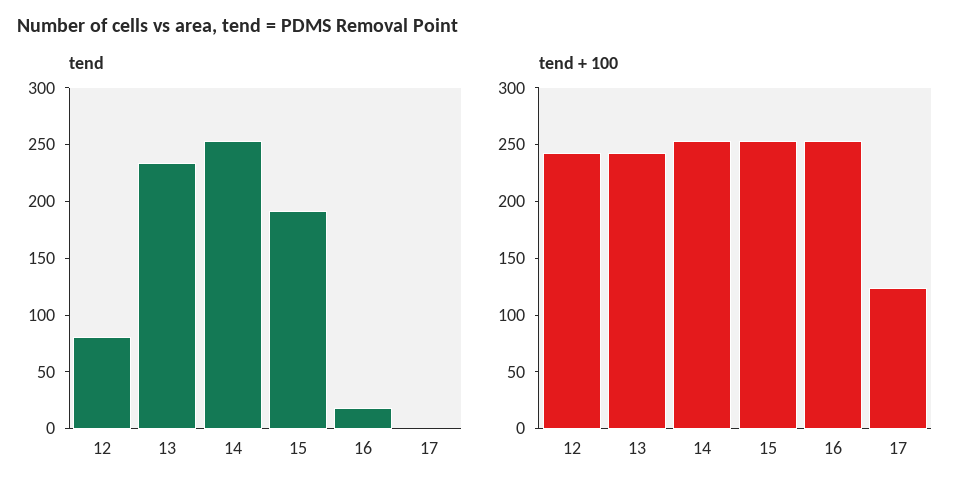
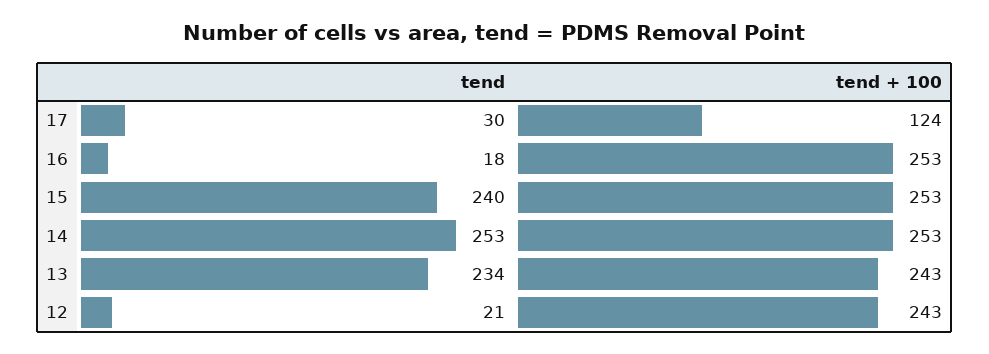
tend, 12: 80 -> 21
tend, 15: 190 -> 240
tend, 17: 0 -> 30

